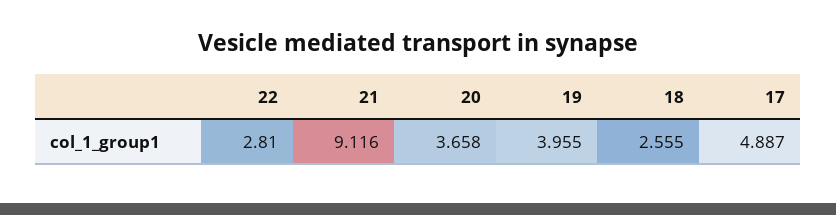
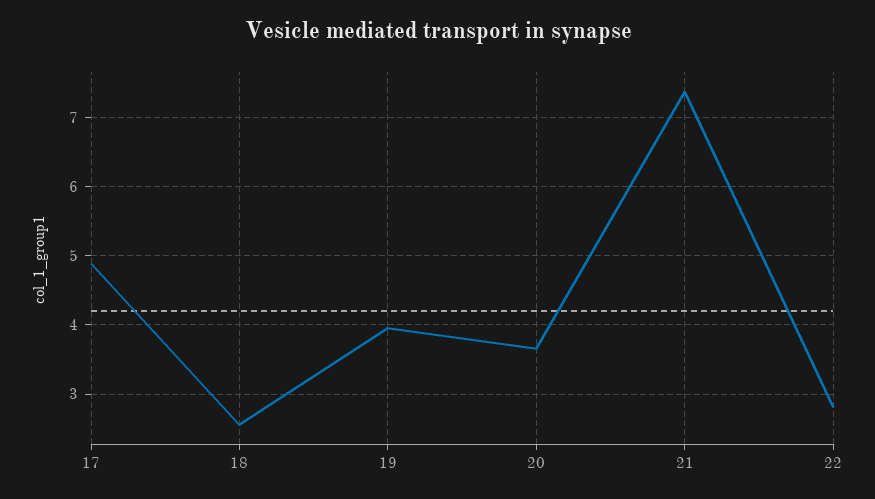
21: 9.116 -> 7.4

